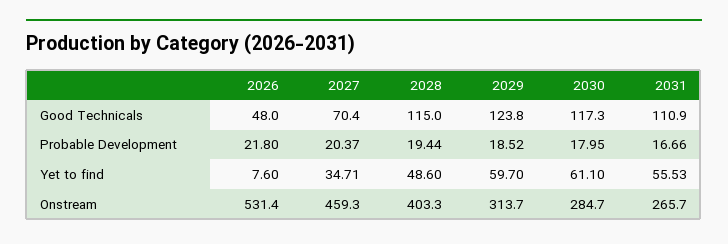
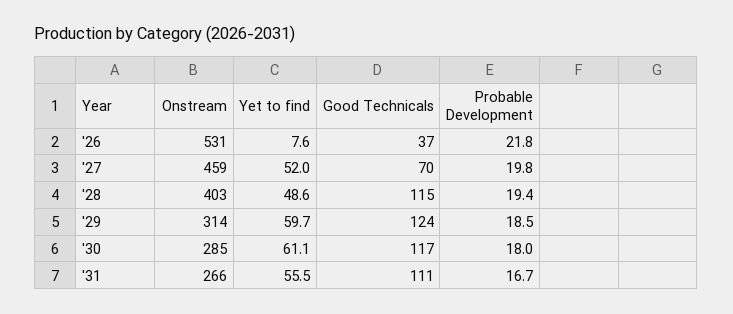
2026, Good Technicals: 48 -> 37
2027, Probable Development: 20.37 -> 19.8
2027, Yet to find: 34.71 -> 52

